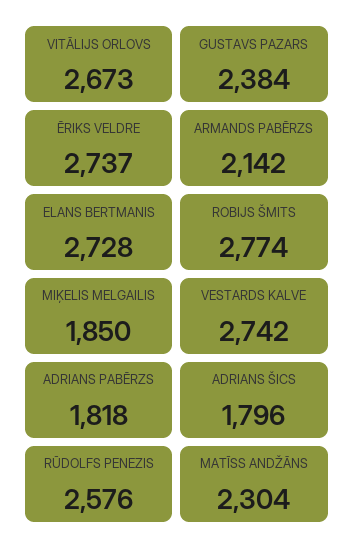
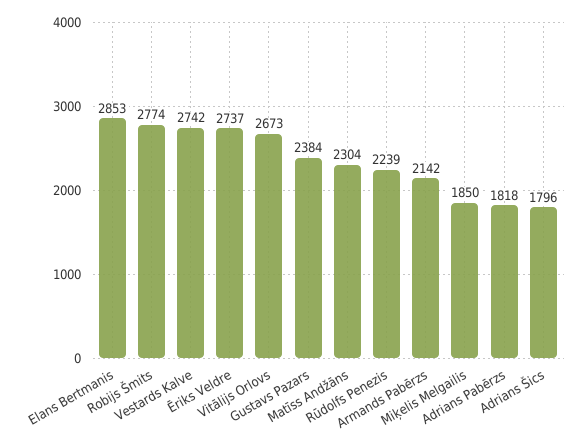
ELANS BERTMANIS: 2728 -> 2853
RŪDOLFS PENEZIS: 2576 -> 2239

